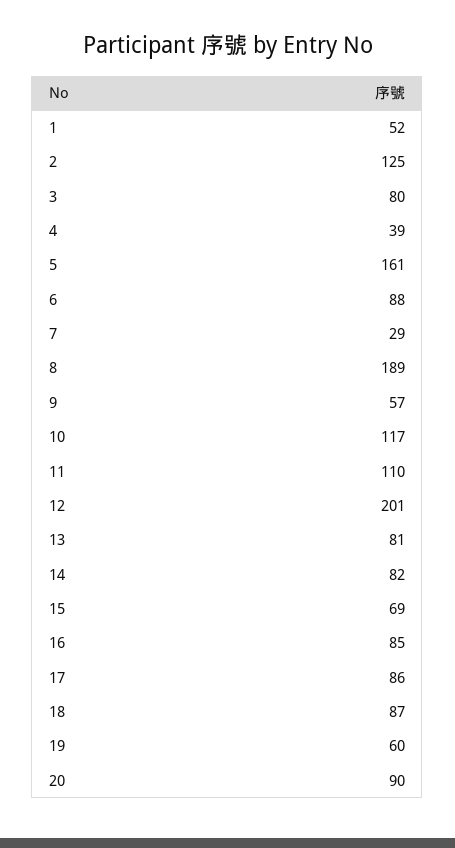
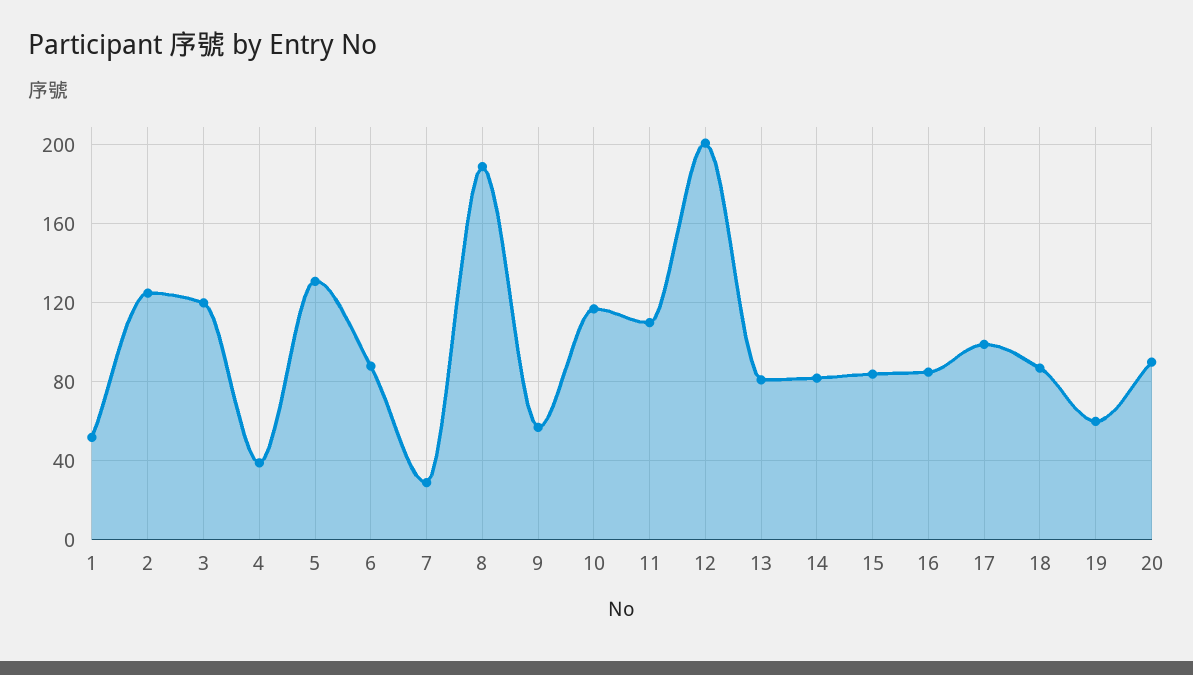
3: 80 -> 120
5: 161 -> 130
15: 69 -> 85
17: 86 -> 100

